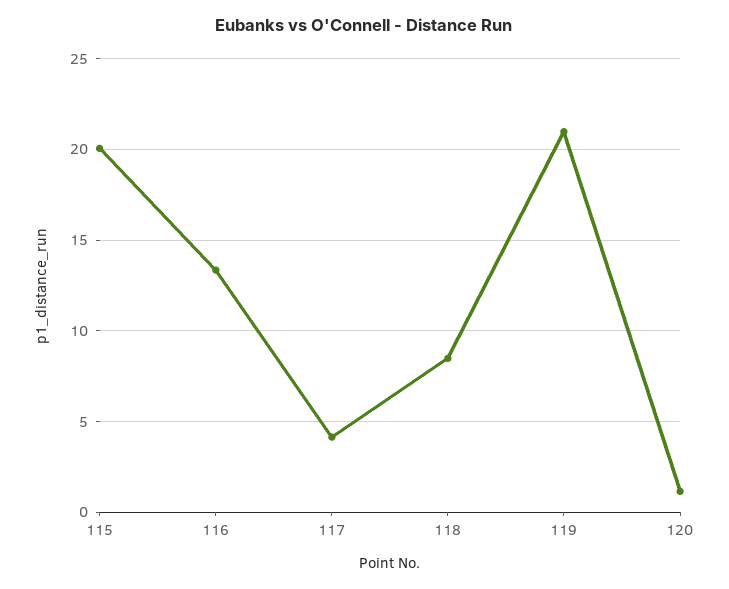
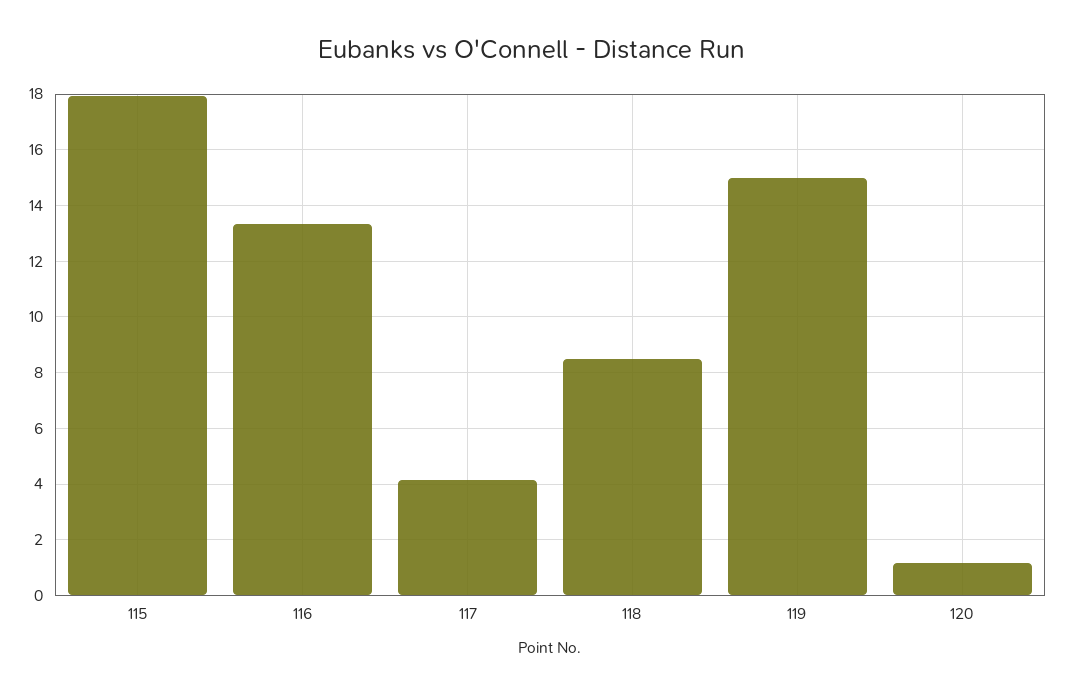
115: 20 -> 18
119: 21 -> 15

